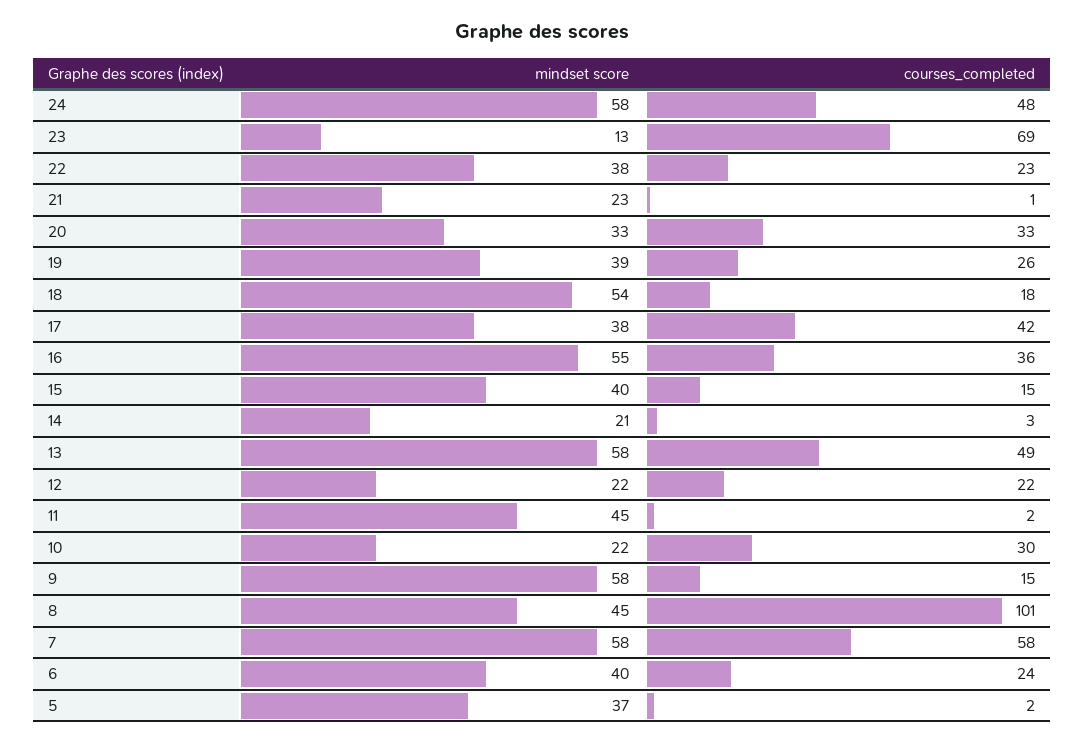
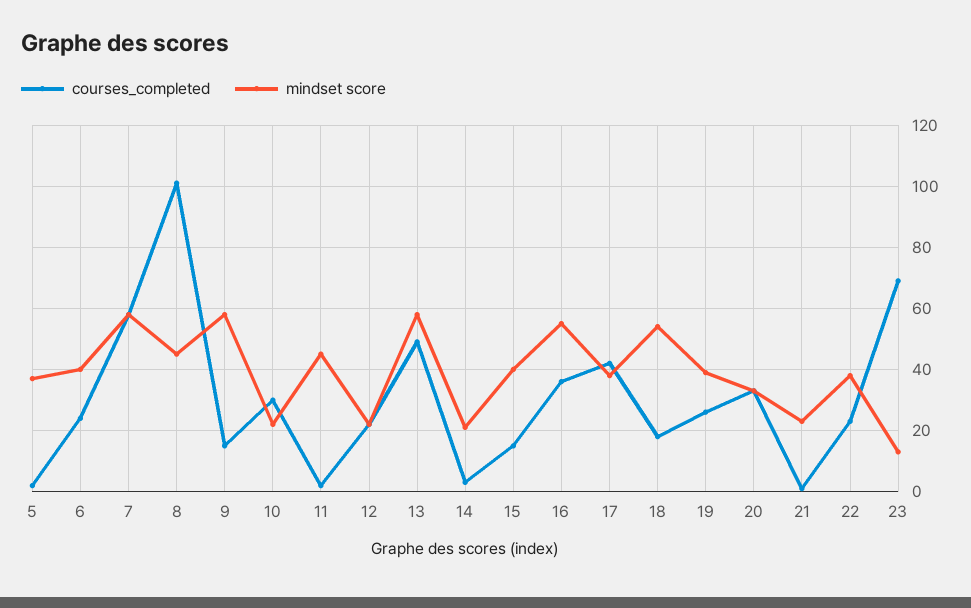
mindset score, 24: 58 -> none
courses_completed, 24: 48 -> none

